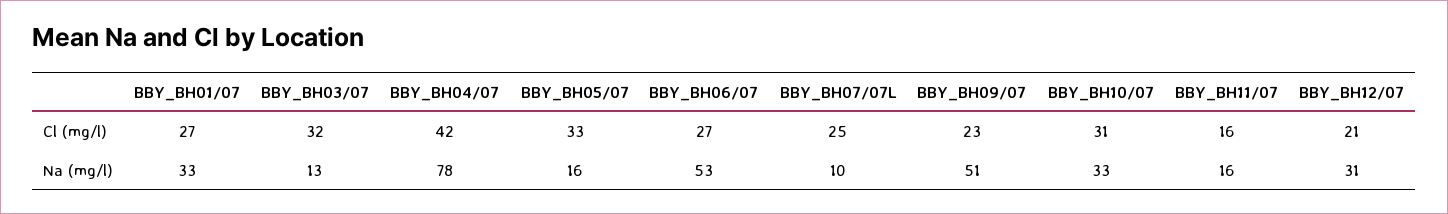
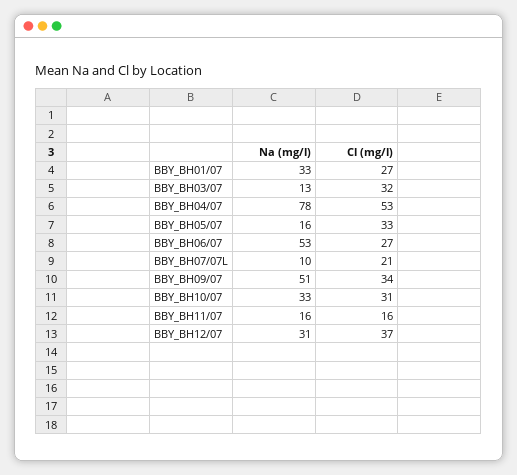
BBY_BH04/07, Cl (mg/l): 42 -> 53
BBY_BH07/07L, Cl (mg/l): 25 -> 21
BBY_BH09/07, Cl (mg/l): 23 -> 34
BBY_BH12/07, Cl (mg/l): 21 -> 37

